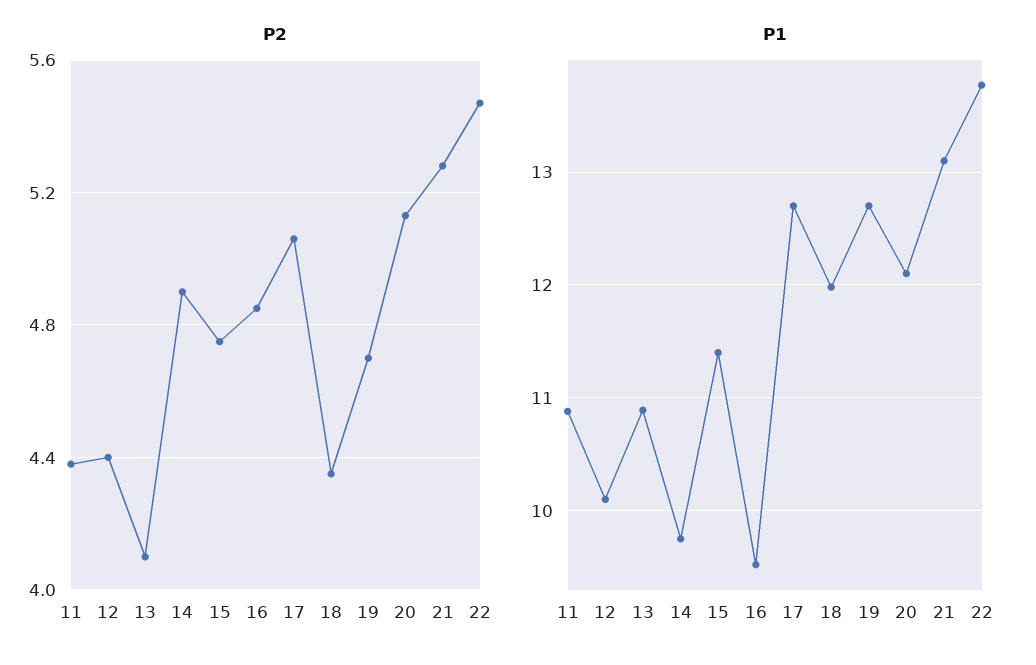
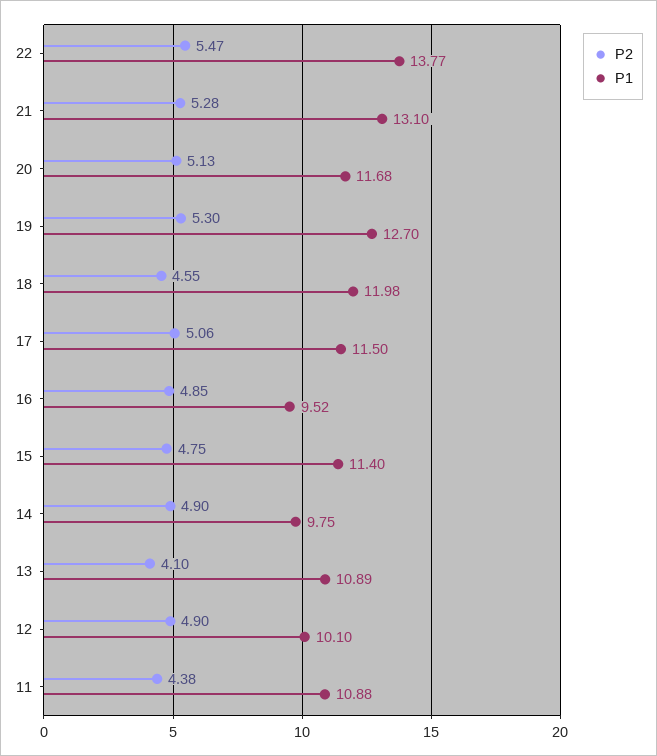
P2, 12: 4.4 -> 4.9
P2, 18: 4.35 -> 4.55
P2, 19: 4.7 -> 5.3
P1, 17: 12.7 -> 11.5
P1, 20: 12.1 -> 11.68

